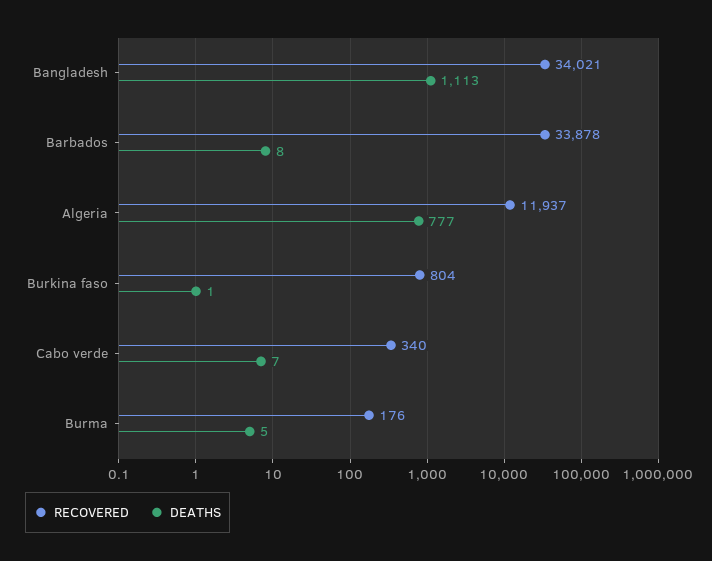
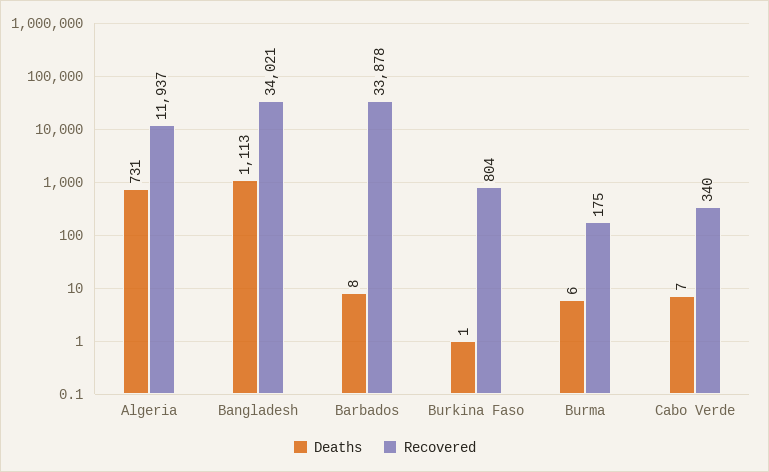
DEATHS, Algeria: 777 -> 731
RECOVERED, Burma: 176 -> 175
DEATHS, Burma: 5 -> 6

